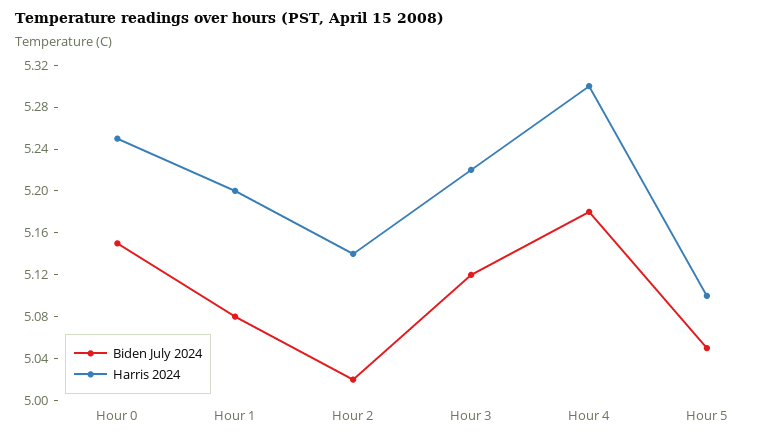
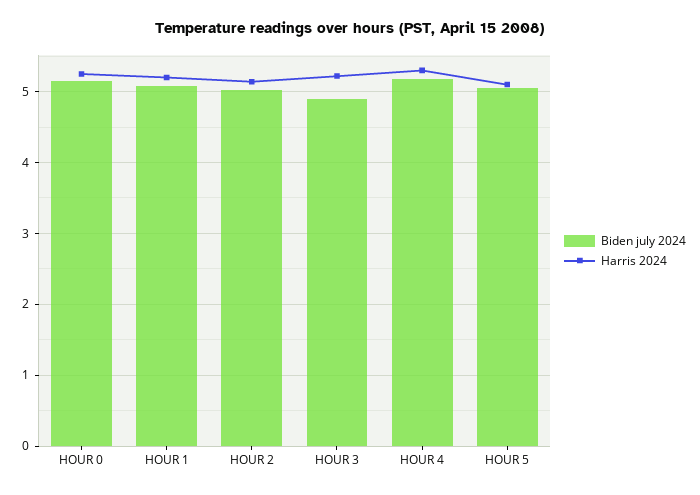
Biden July 2024, Hour 3: 5.12 -> 4.9

